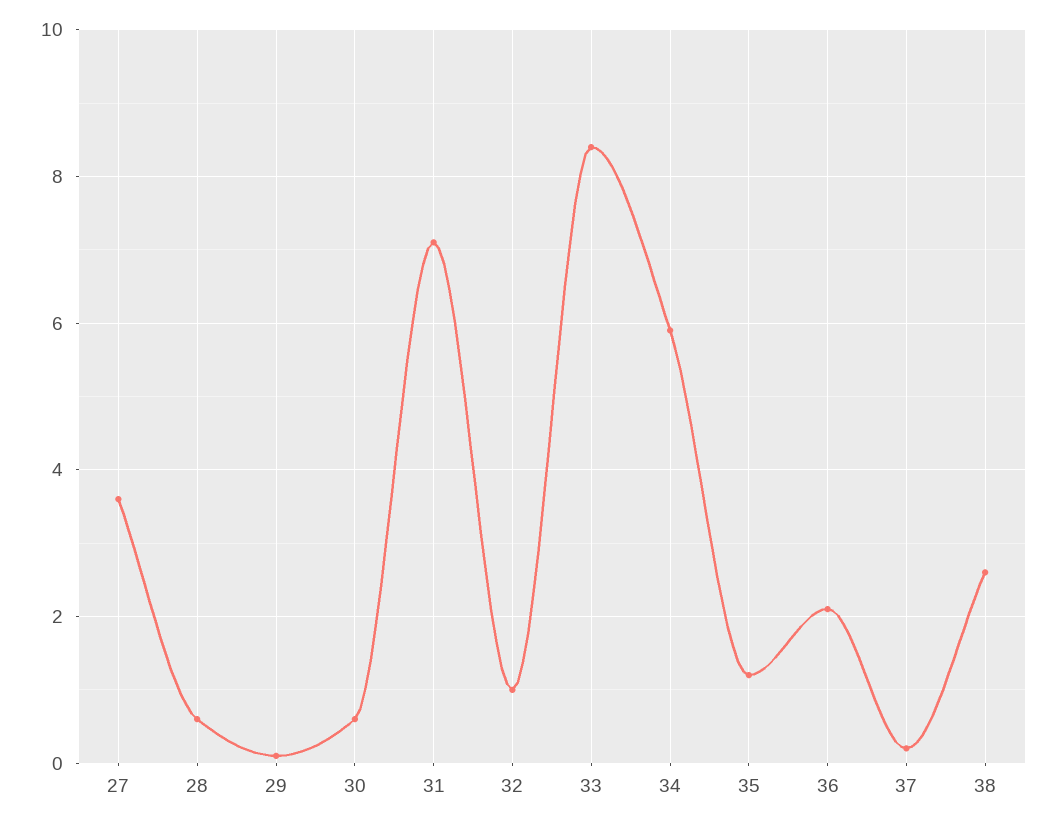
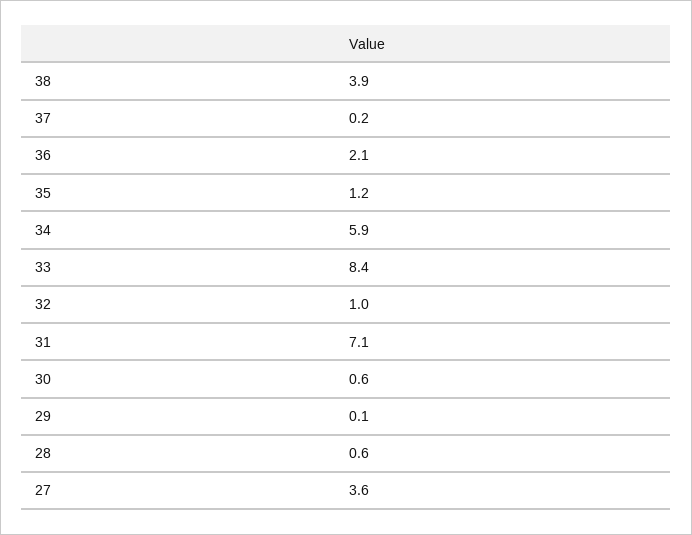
38: 2.5 -> 3.9

